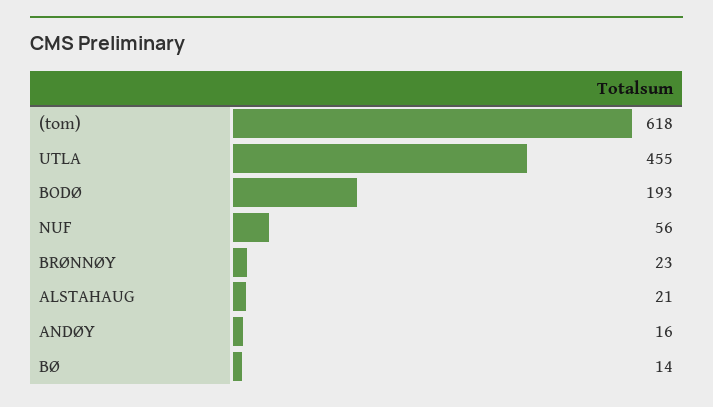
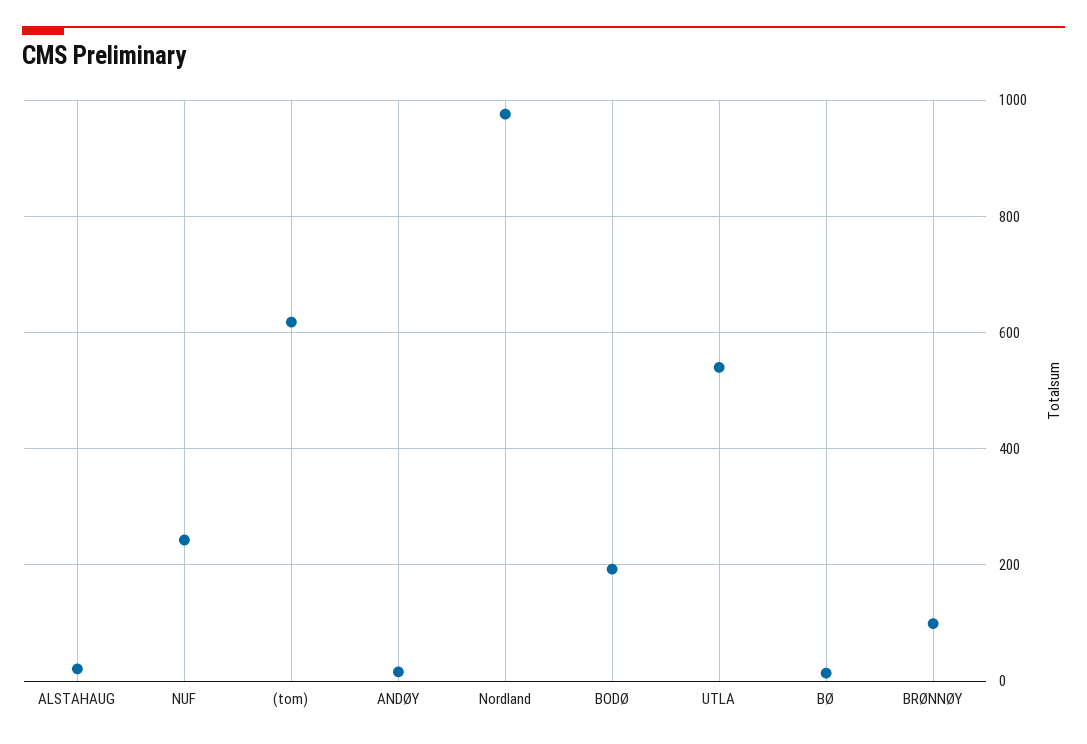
UTLA: 455 -> 540
NUF: 56 -> 240
BRØNNØY: 23 -> 100
Nordland: none -> 980

